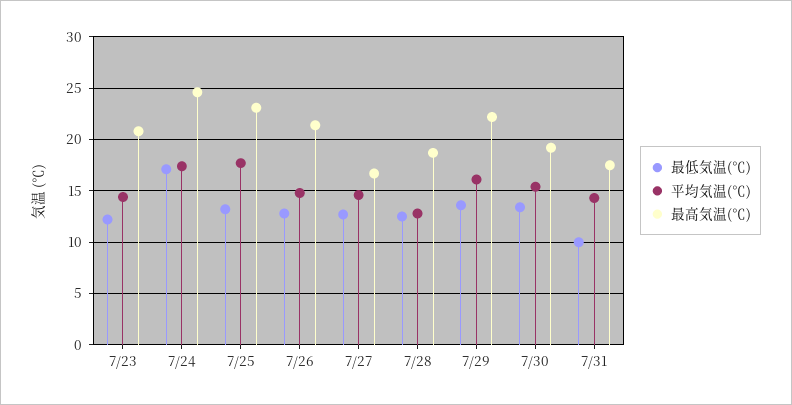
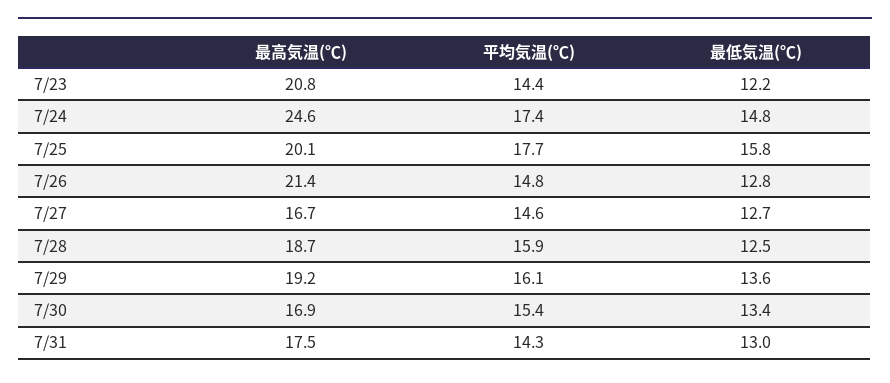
最低気温(℃), 7/24: 17 -> 14.8
最低気温(℃), 7/25: 13 -> 15.8
最高気温(℃), 7/25: 23 -> 20.1
平均気温(℃), 7/28: 13 -> 15.9
最高気温(℃), 7/29: 22 -> 19.2
最高気温(℃), 7/30: 19 -> 16.9
最低気温(℃), 7/31: 10 -> 13

